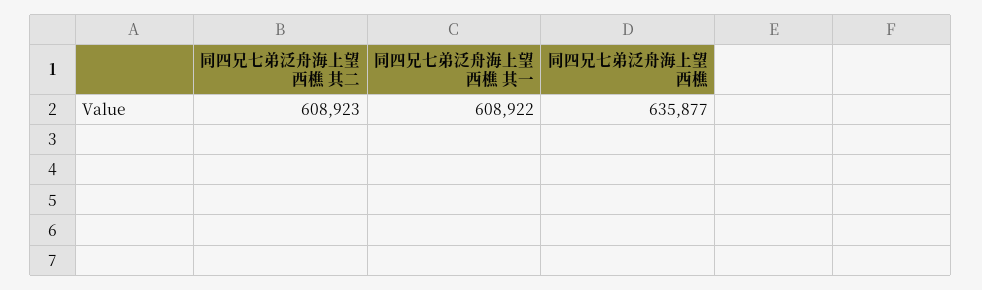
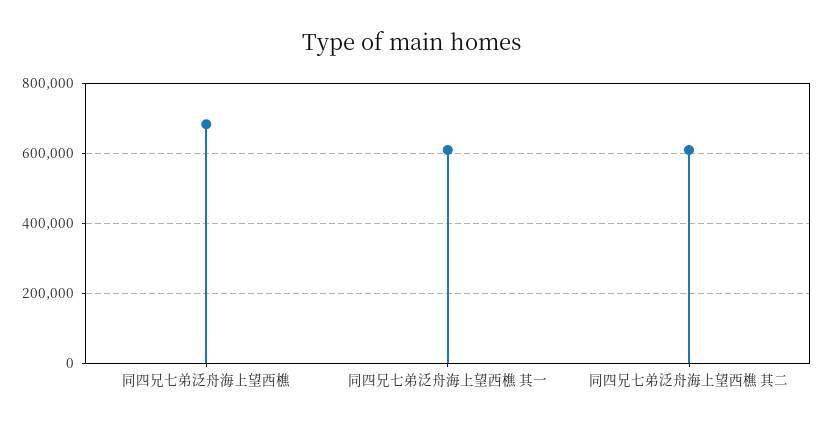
同四兄七弟泛舟海上望西樵: 635877 -> 680000

